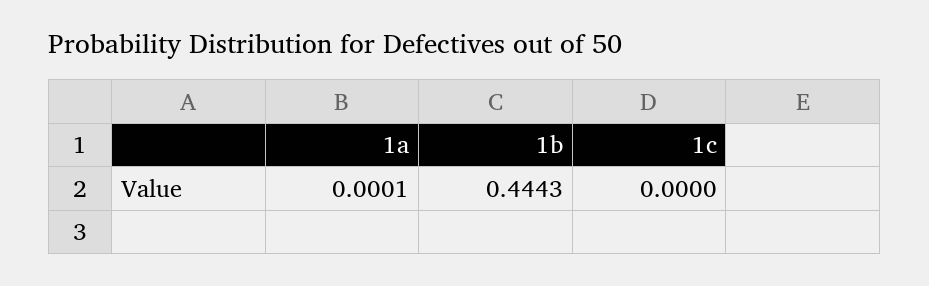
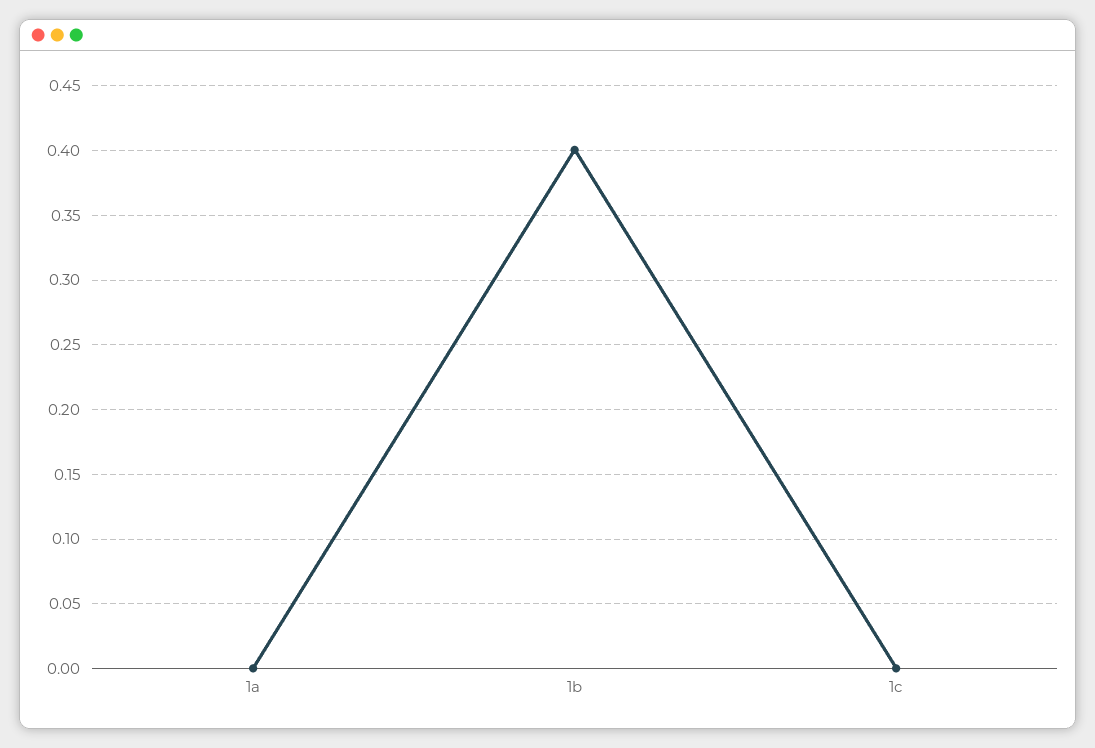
1b: 0.4443 -> 0.4

